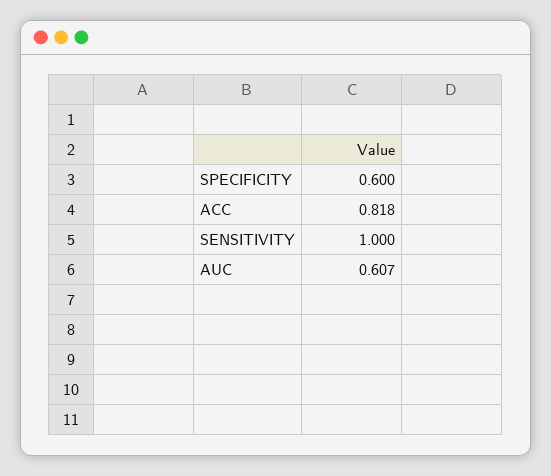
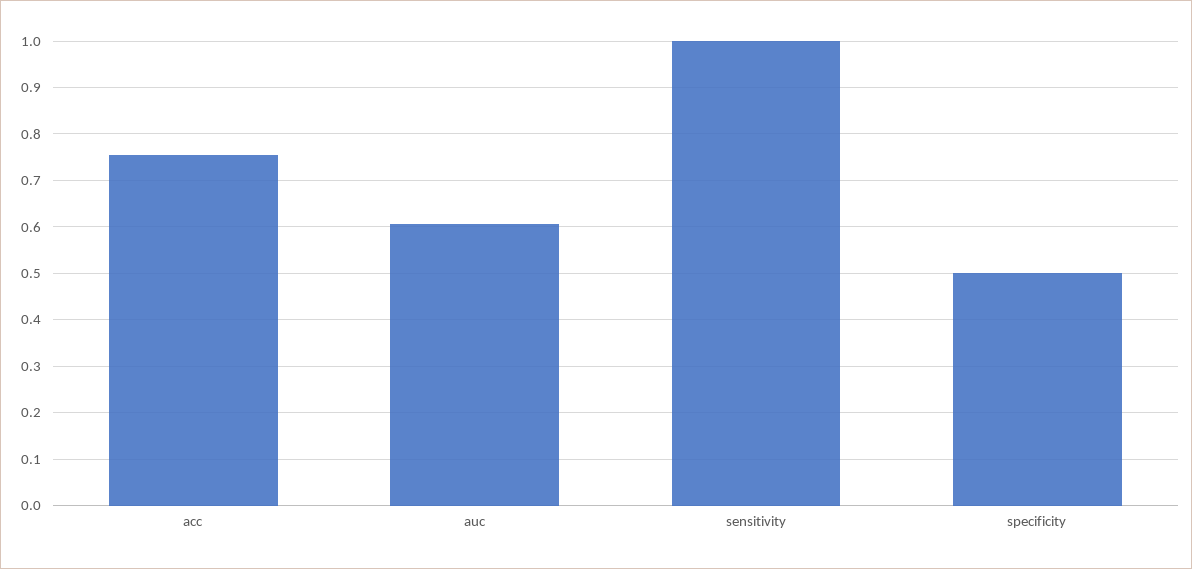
SPECIFICITY: 0.6 -> 0.5
ACC: 0.818 -> 0.76

